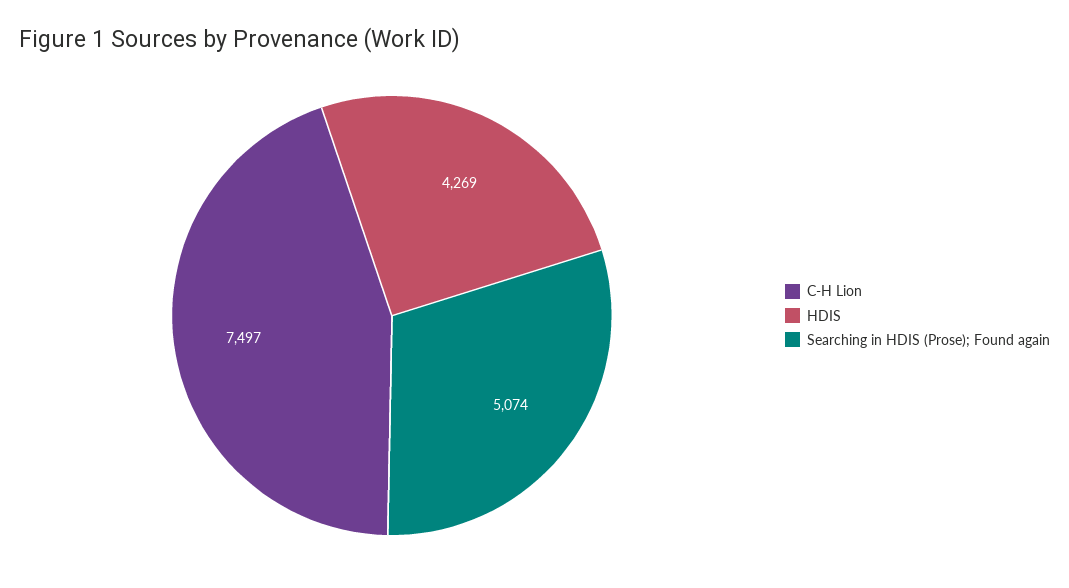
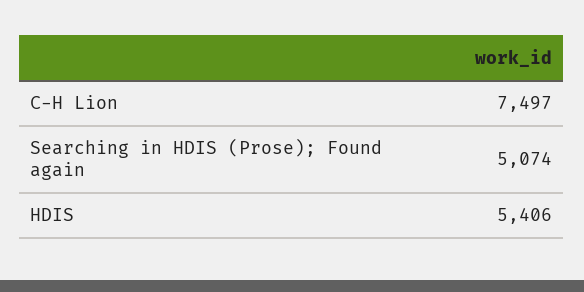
HDIS: 4269 -> 5406

